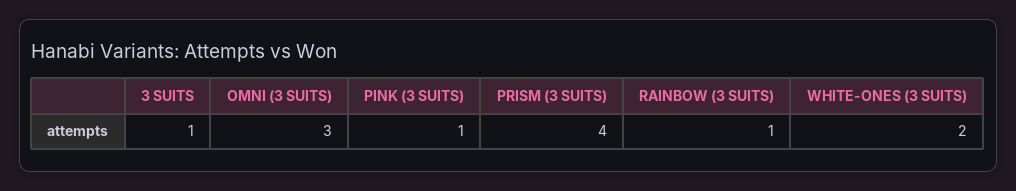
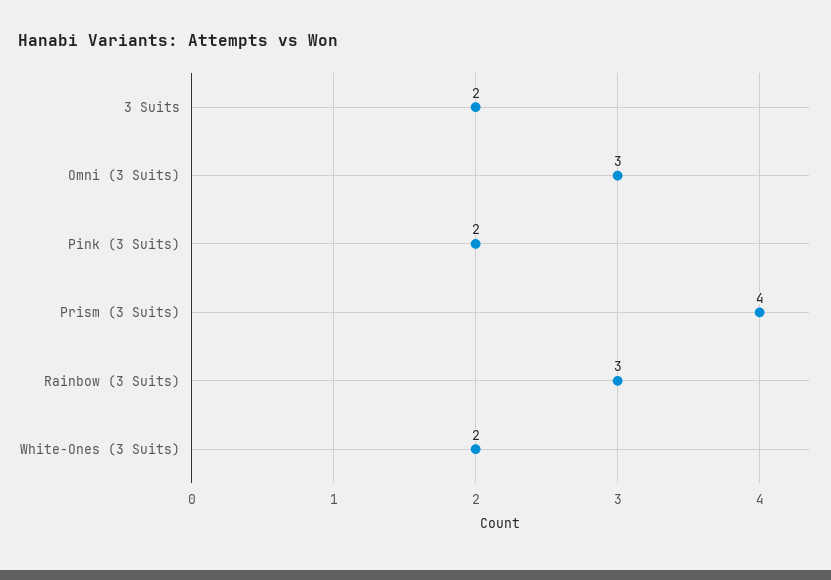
3 SUITS: 1 -> 2
PINK (3 SUITS): 1 -> 2
RAINBOW (3 SUITS): 1 -> 3

